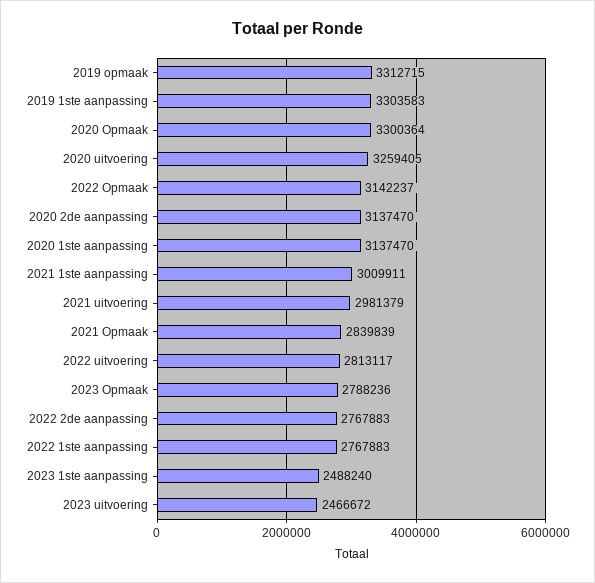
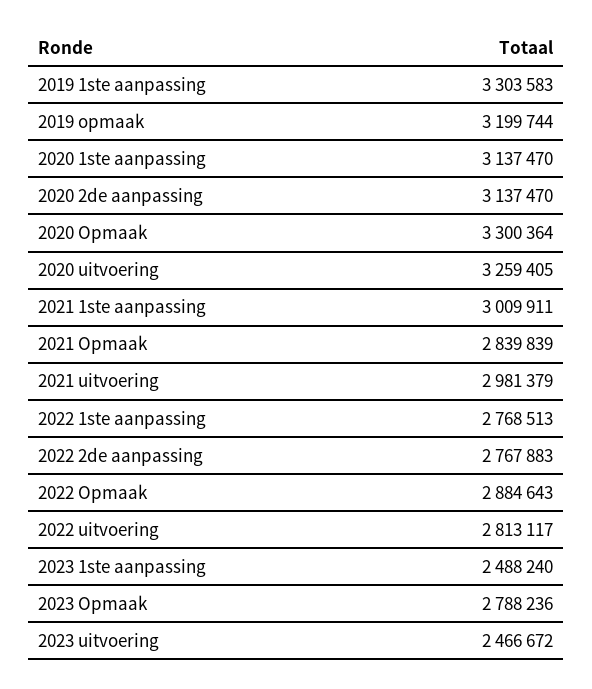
2019 opmaak: 3312715 -> 3199744
2022 Opmaak: 3142237 -> 2884643
2022 1ste aanpassing: 2767883 -> 2768513

